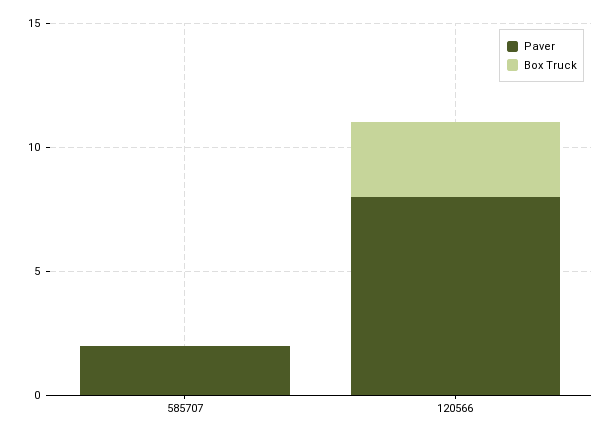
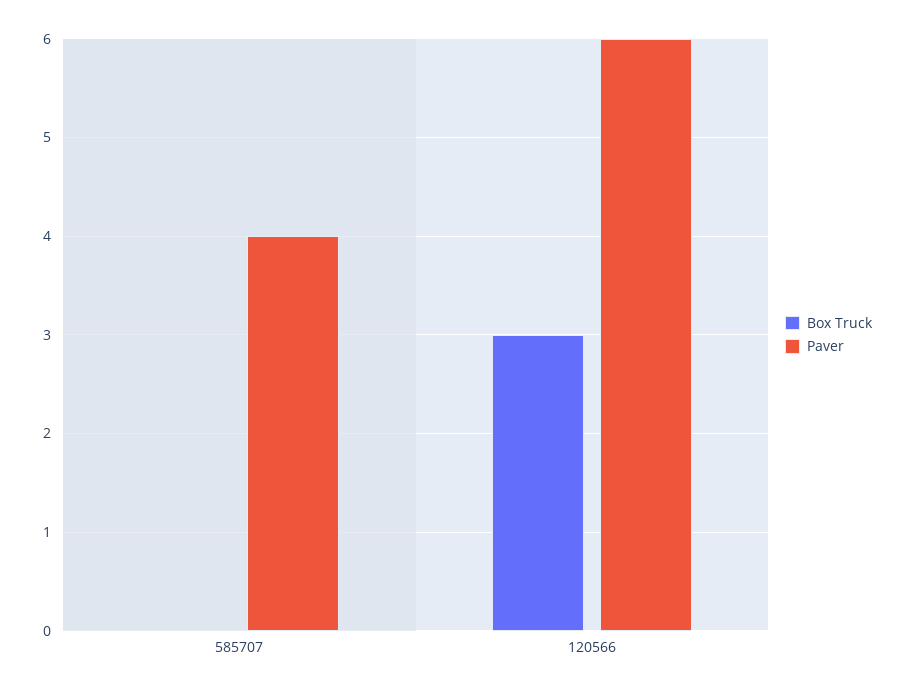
Paver, 585707: 2 -> 4
Paver, 120566: 8 -> 6

